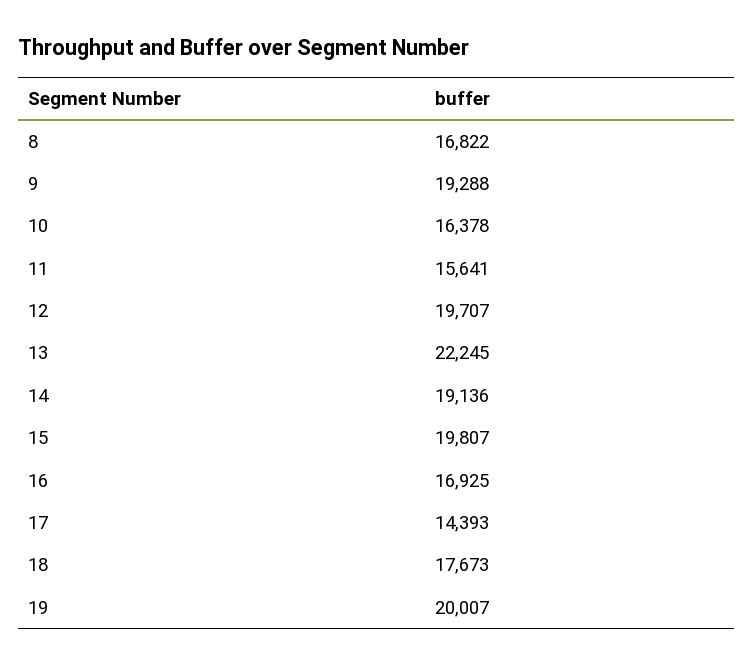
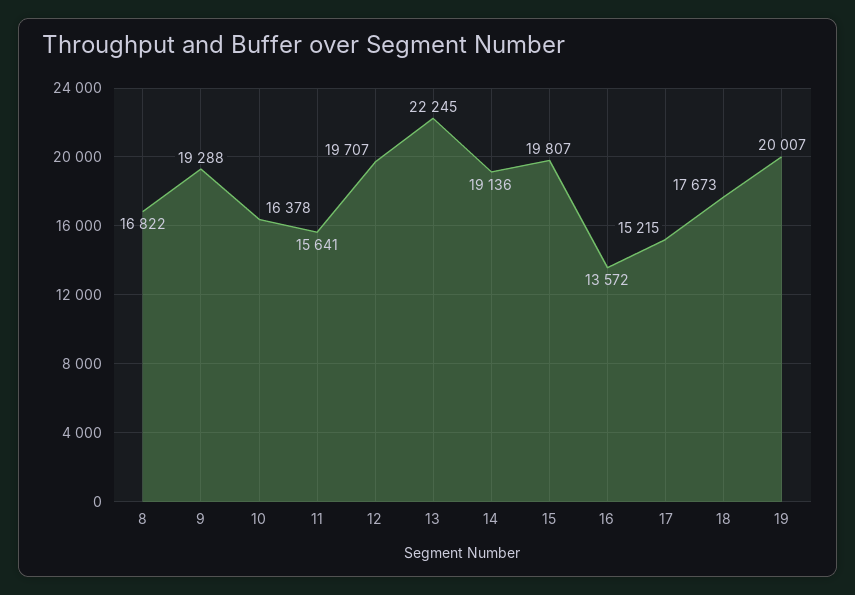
16: 16925 -> 13572
17: 14393 -> 15215

